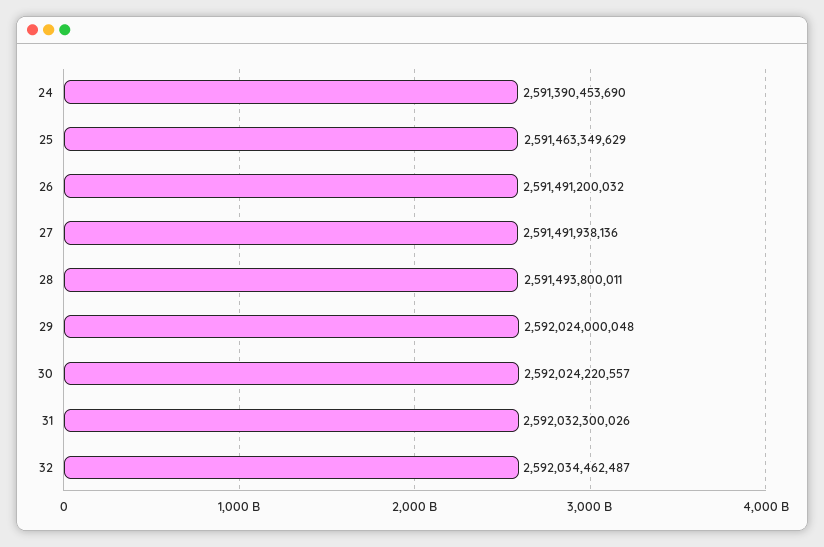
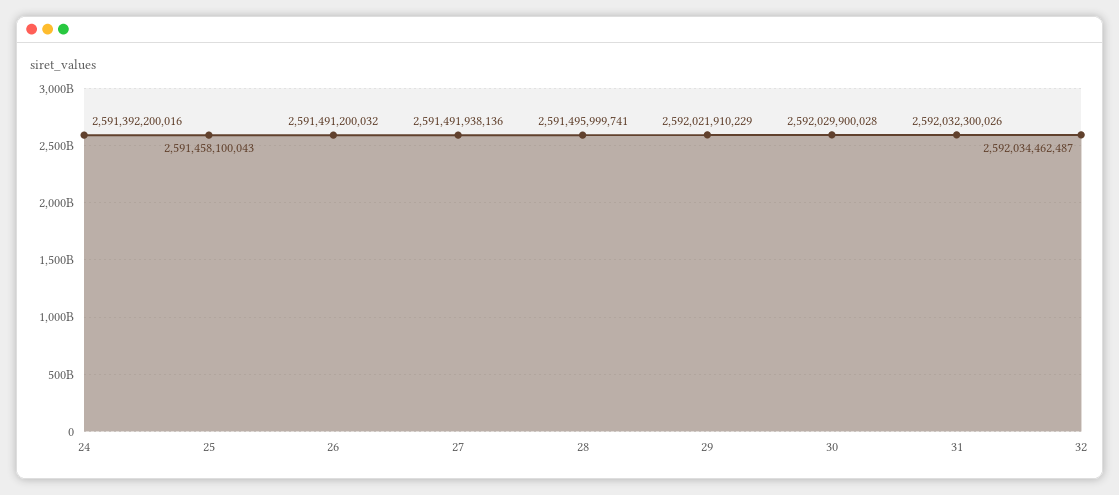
24: 2591390453690 -> 2591392200016
25: 2591463349629 -> 2591458100043
28: 2591493800011 -> 2591495999741
29: 2592024000048 -> 2592021910229
30: 2592024220557 -> 2592029900028

